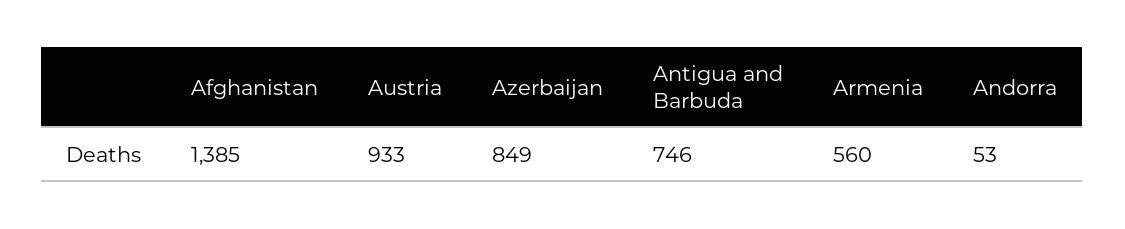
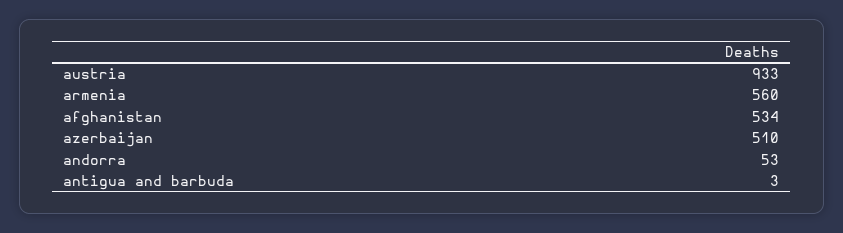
Afghanistan: 1385 -> 534
Azerbaijan: 849 -> 510
Antigua and Barbuda: 746 -> 3

